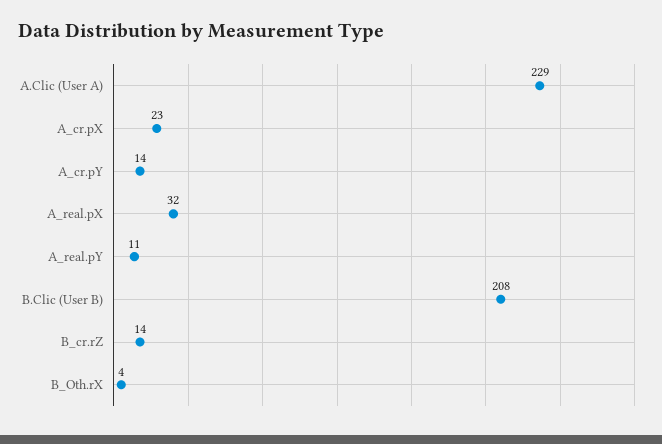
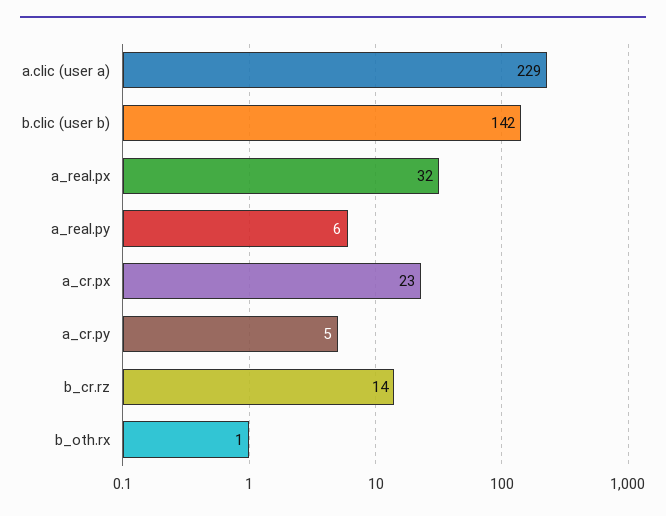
A_cr.pY: 14 -> 5
A_real.pY: 11 -> 6
B.Clic (User B): 208 -> 142
B_Oth.rX: 4 -> 1

